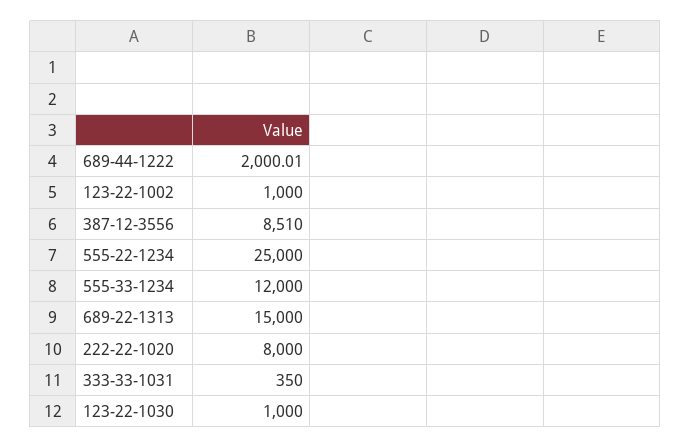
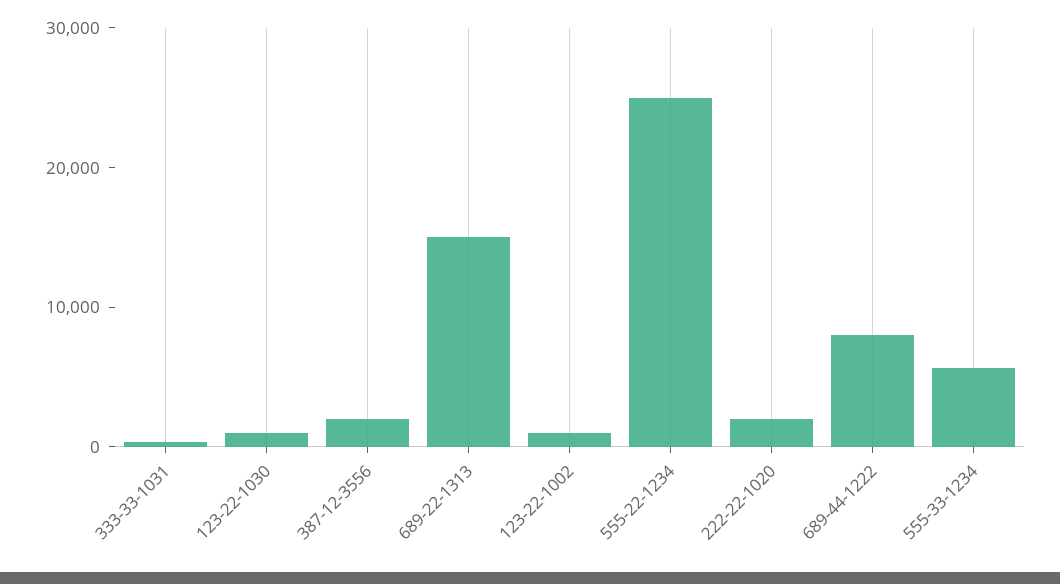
689-44-1222: 2000.01 -> 8000
387-12-3556: 8510 -> 2000
555-33-1234: 12000 -> 6000
222-22-1020: 8000 -> 2000

